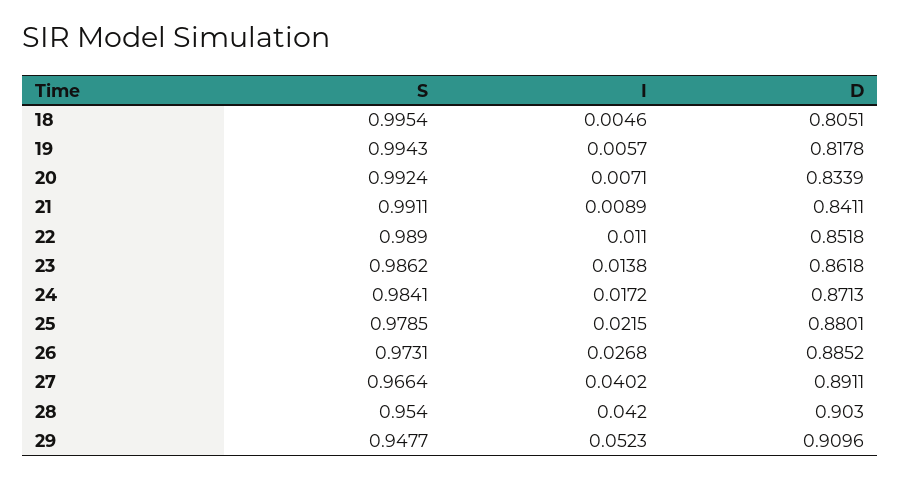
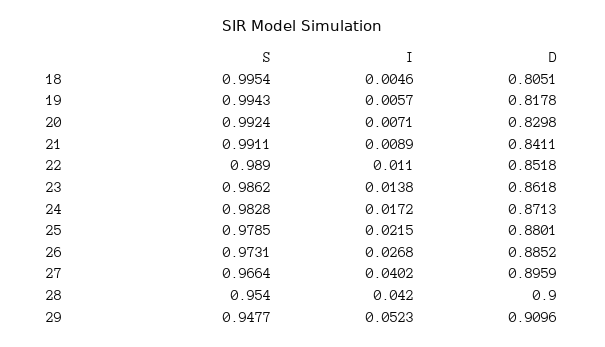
D, 20: 0.8339 -> 0.8298
S, 24: 0.9841 -> 0.9828
D, 27: 0.8911 -> 0.8959
D, 28: 0.903 -> 0.9

